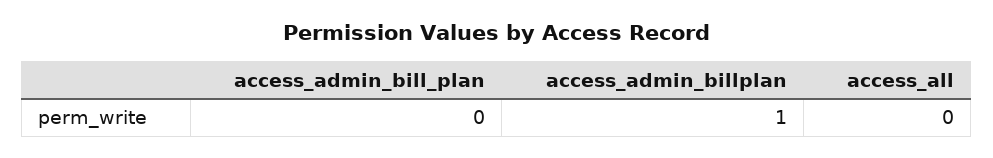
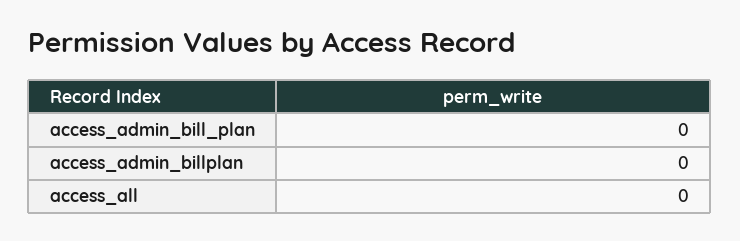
access_admin_billplan: 1 -> 0

